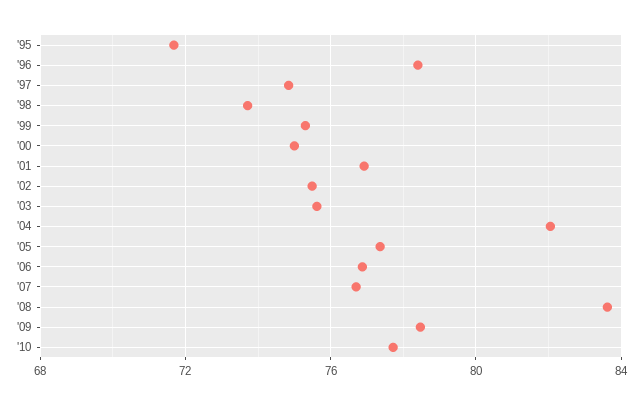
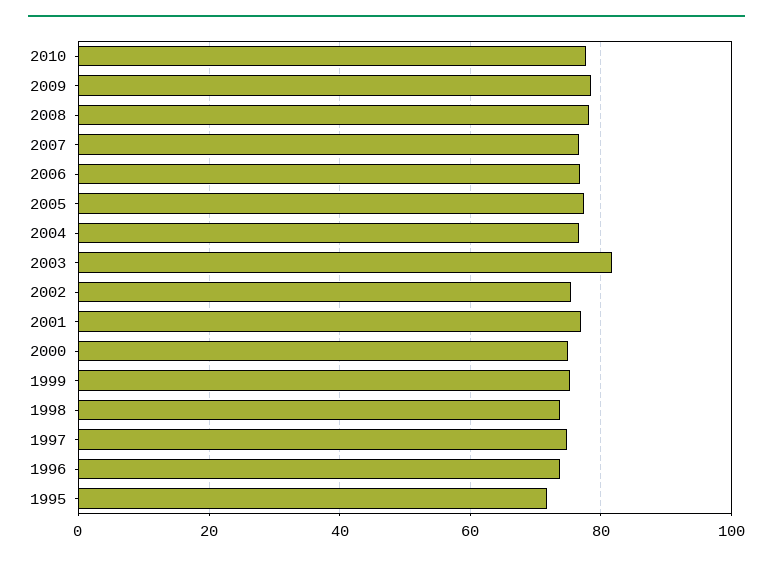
'96: 78.5 -> 74
'03: 75.5 -> 82
'04: 82 -> 76
'08: 83.5 -> 78

